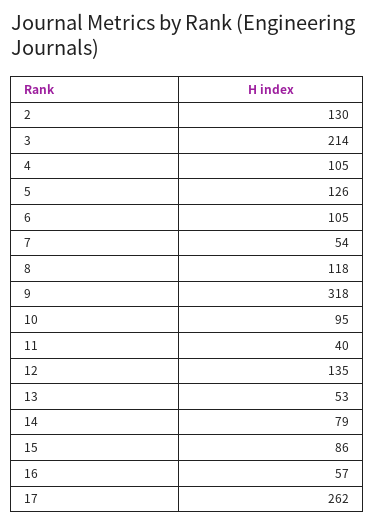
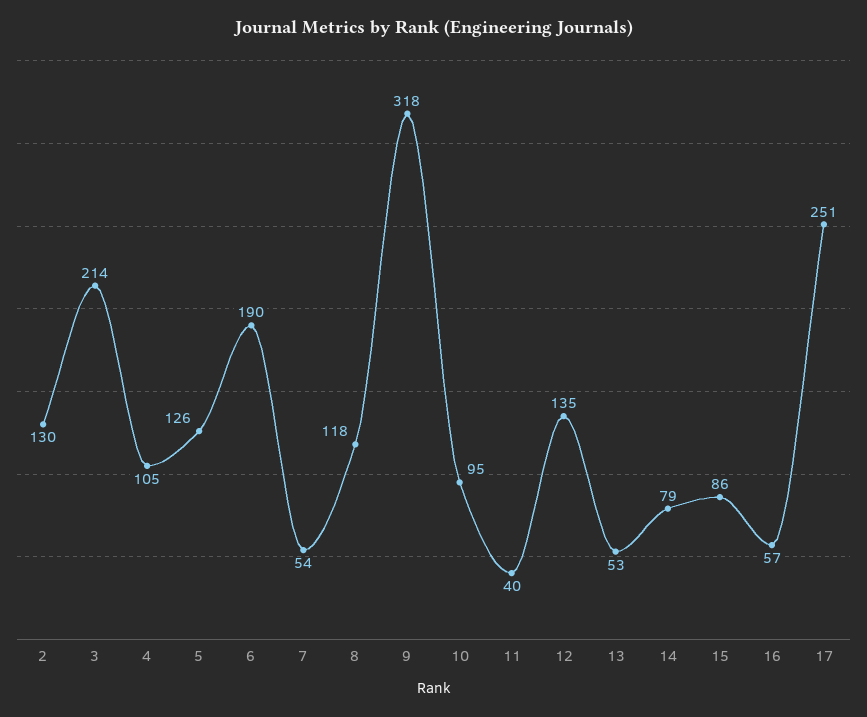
6: 105 -> 190
17: 262 -> 251

